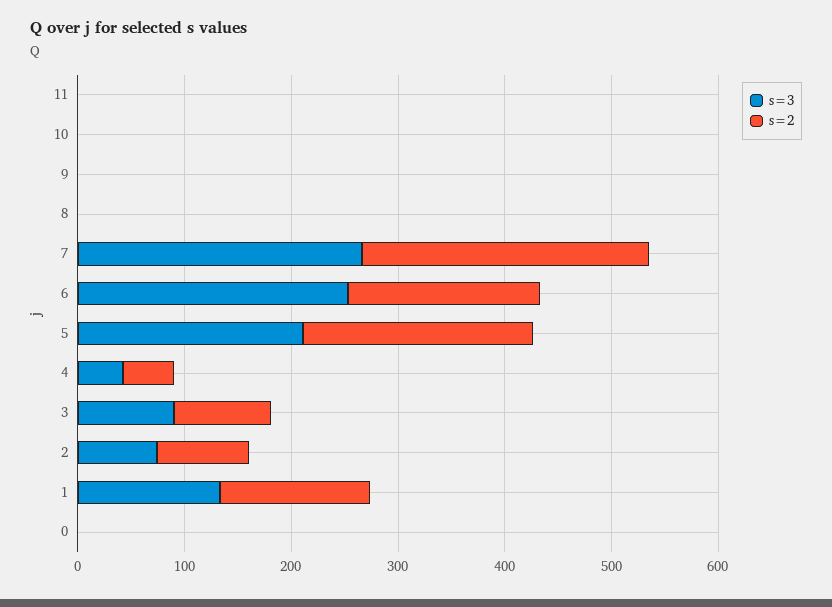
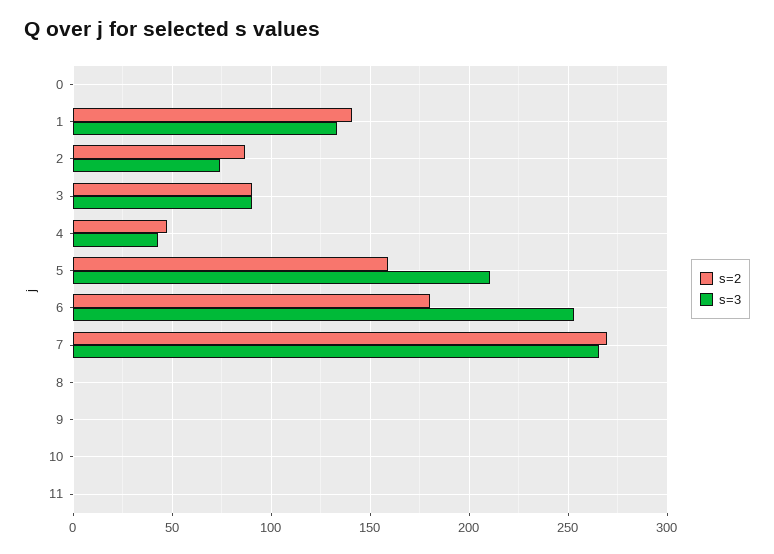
s=2, 5: 220 -> 160

